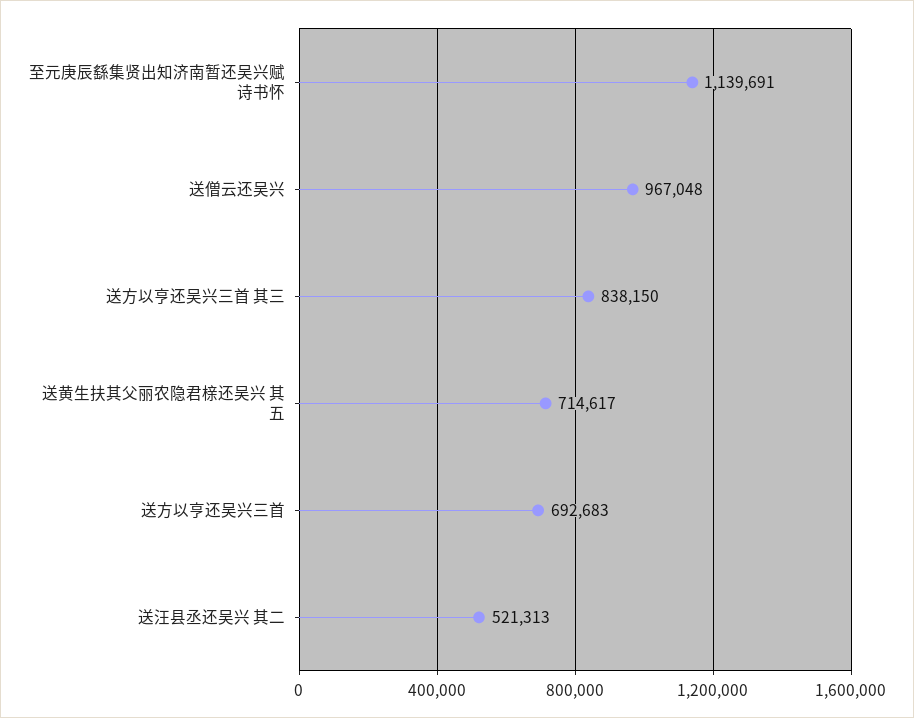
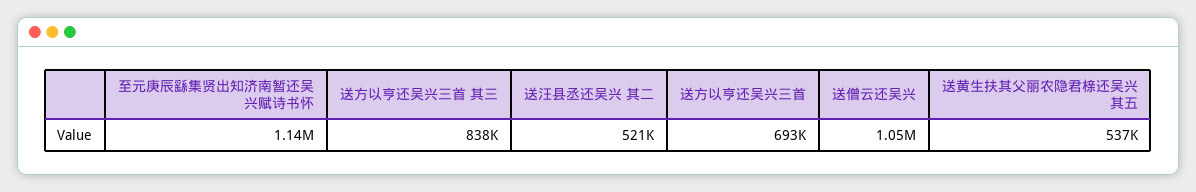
送僧云还吴兴: 967048 -> 1050000
送黄生扶其父丽农隐君榇还吴兴 其五: 714617 -> 537000

